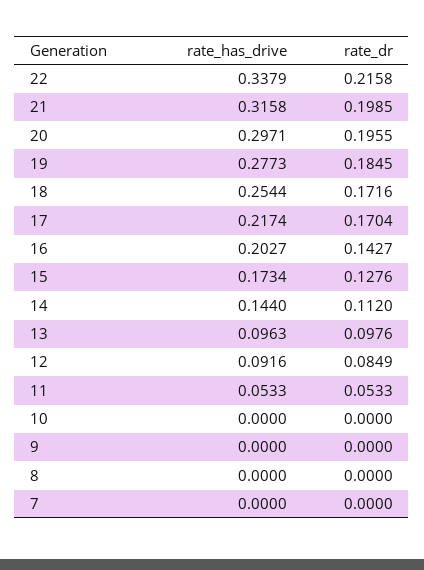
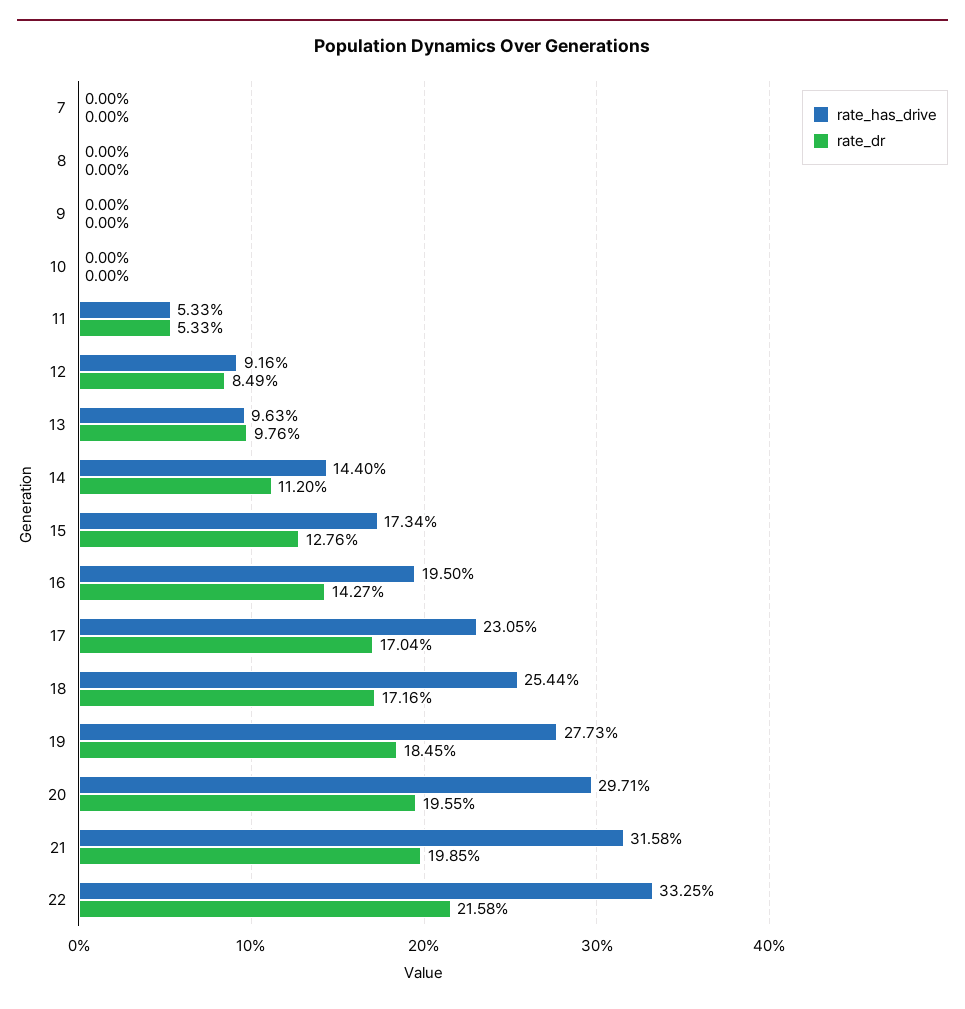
rate_has_drive, 22: 0.3379 -> 0.3325
rate_has_drive, 17: 0.2174 -> 0.2305
rate_has_drive, 16: 0.2027 -> 0.195

